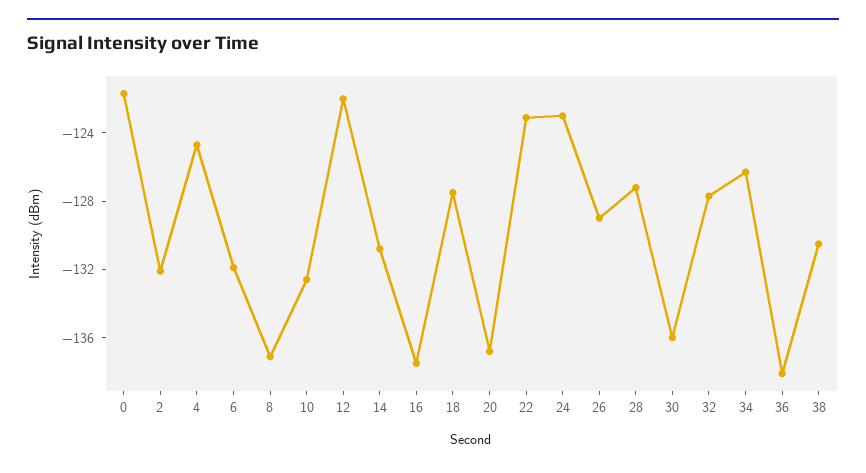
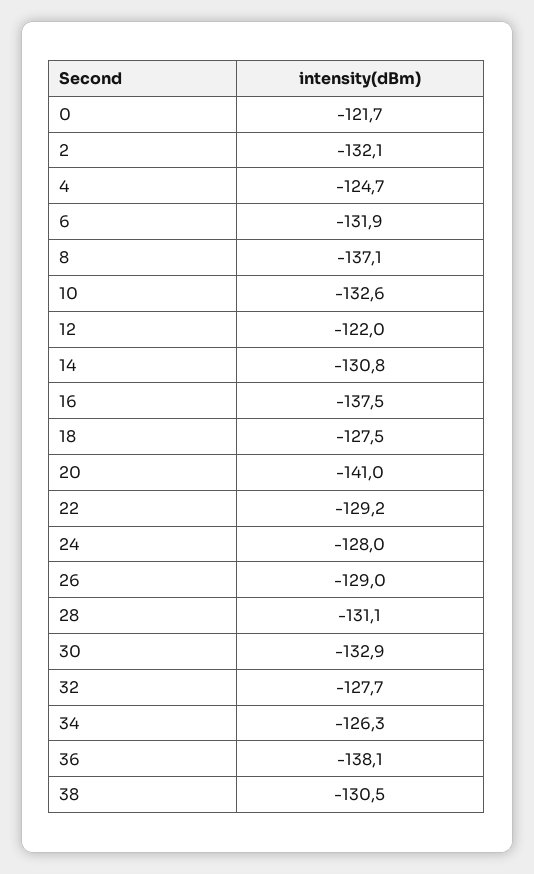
20: -137 -> -141
22: -123 -> -129.2
24: -123 -> -128
28: -127 -> -131.1
30: -136 -> -132.9

